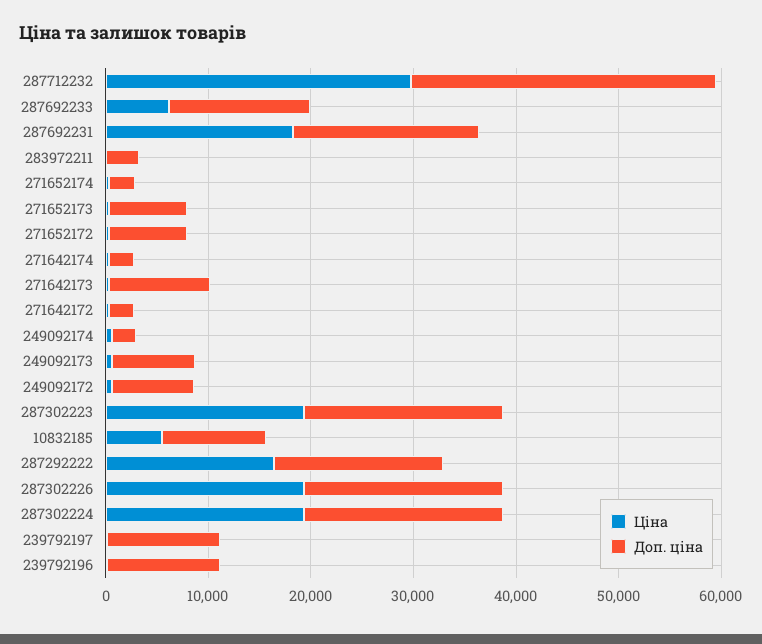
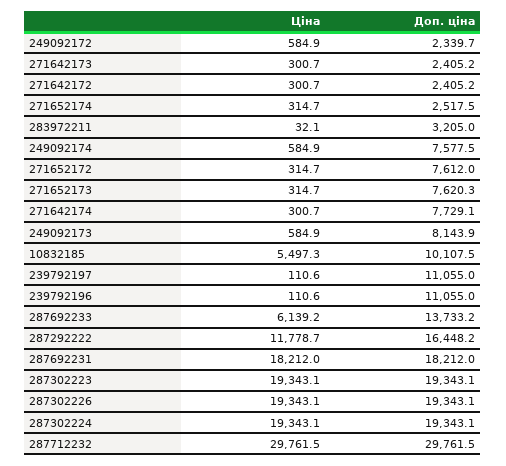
Доп. ціна, 271642174: 2000 -> 7729.1
Доп. ціна, 271642173: 10000 -> 2405.2
Доп. ціна, 249092174: 2000 -> 7577.5
Доп. ціна, 249092172: 8000 -> 2339.7
Ціна, 287292222: 16000 -> 11778.7

